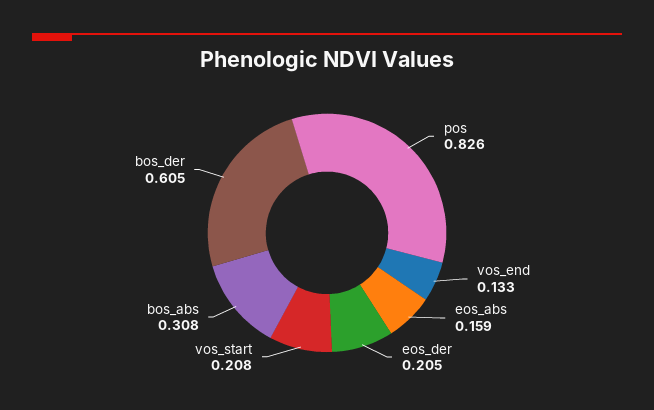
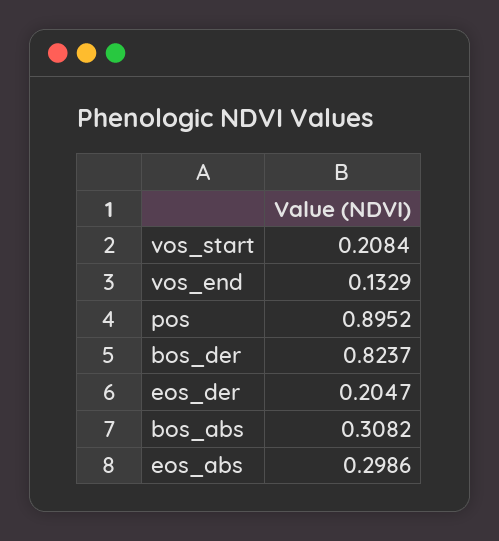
pos: 0.826 -> 0.8952
eos_abs: 0.159 -> 0.2986
bos_der: 0.605 -> 0.8237

